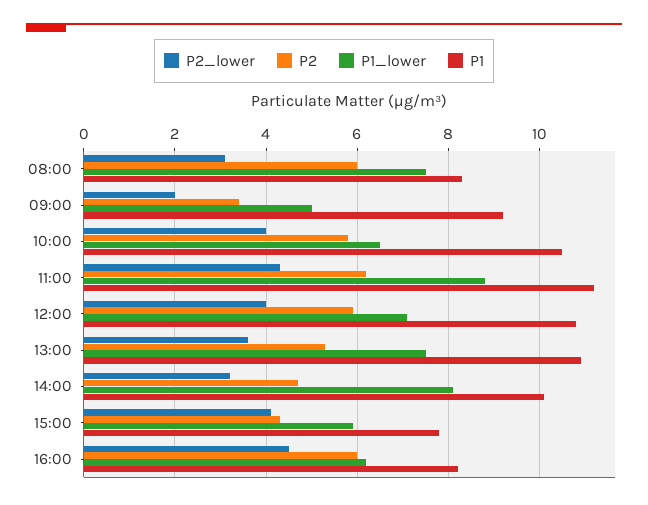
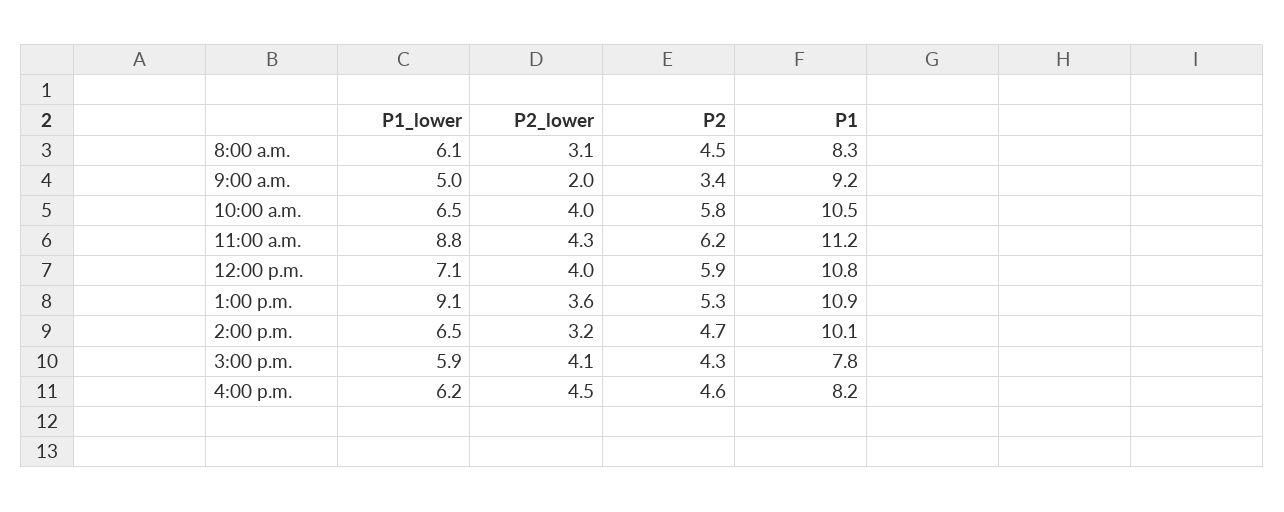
P2, 08:00: 6 -> 4.5
P1_lower, 08:00: 7.5 -> 6.1
P1_lower, 13:00: 7.5 -> 9.1
P1_lower, 14:00: 8 -> 6.5
P2, 16:00: 6 -> 4.6

